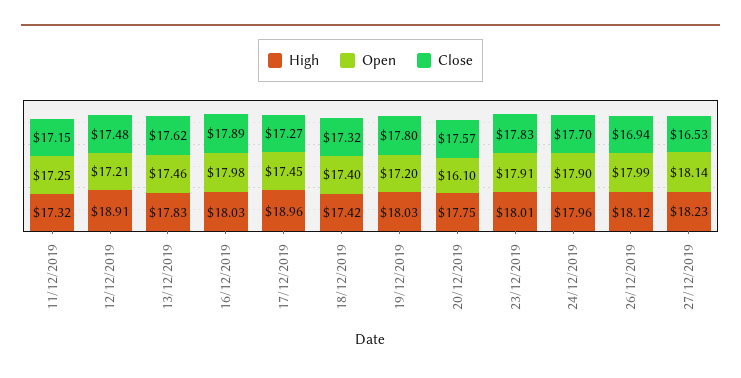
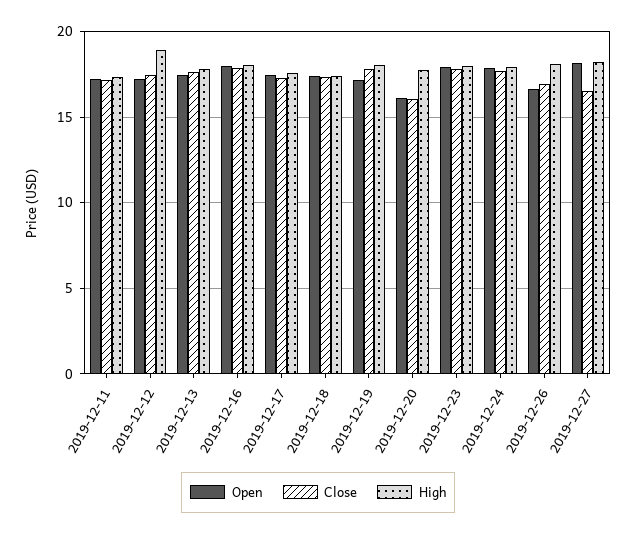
High, 17/12/2019: 18.96 -> 17.5
Close, 20/12/2019: 17.57 -> 16
Open, 26/12/2019: 17.99 -> 16.5

